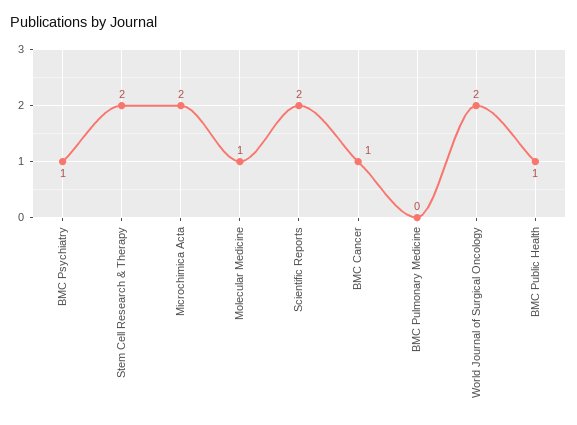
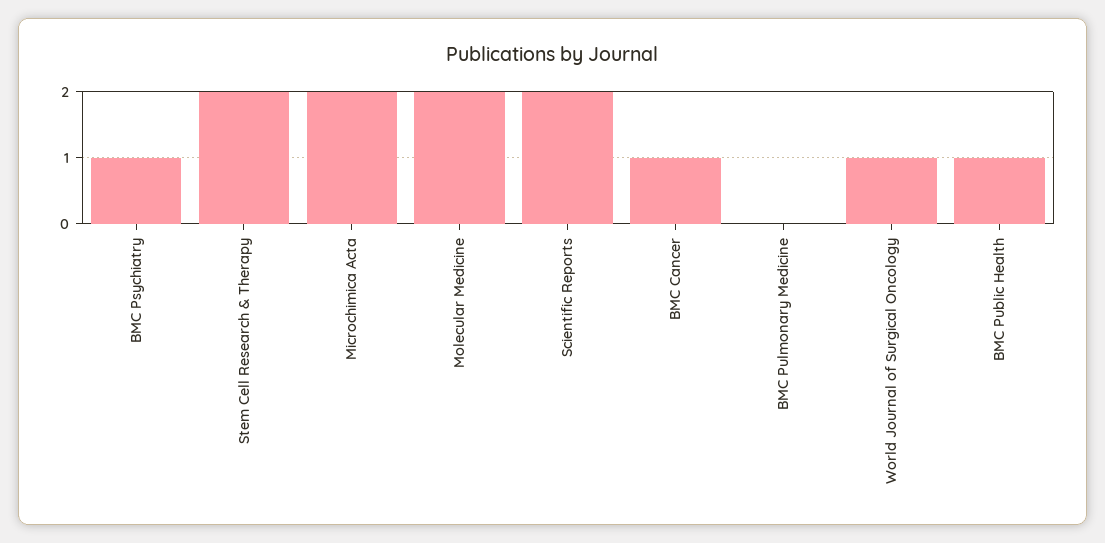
Molecular Medicine: 1 -> 2
World Journal of Surgical Oncology: 2 -> 1

